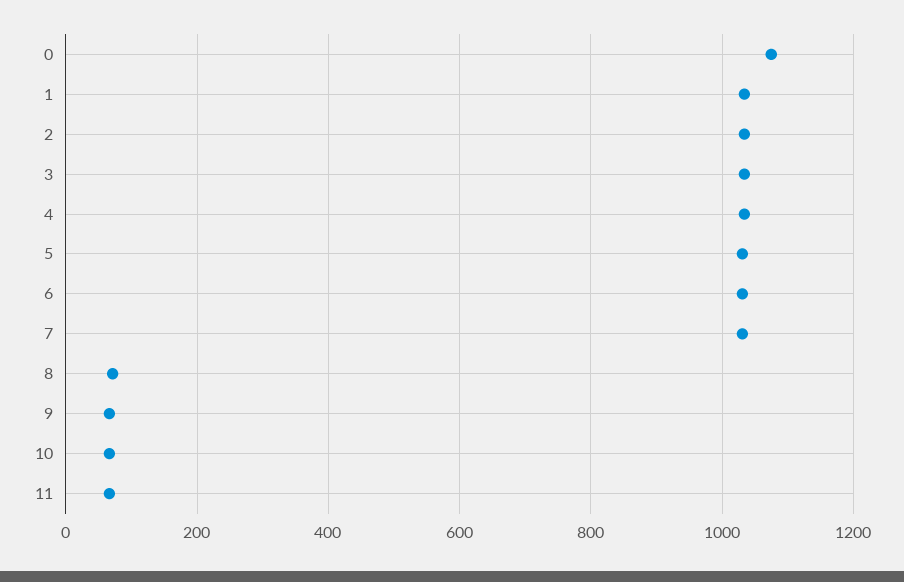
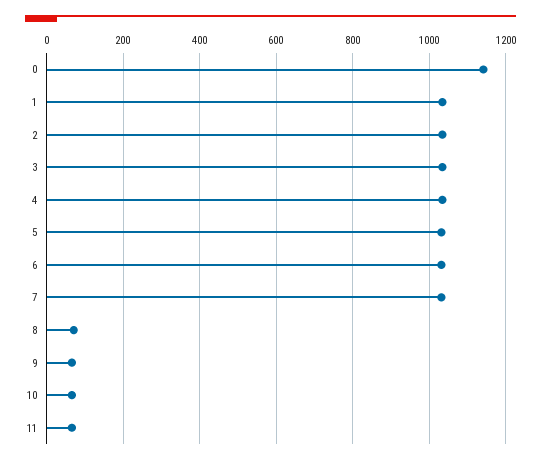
0: 1080 -> 1140

